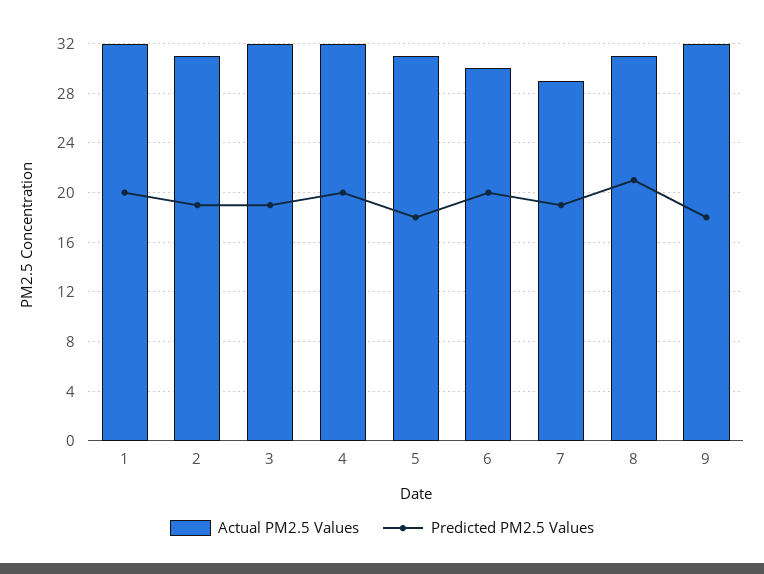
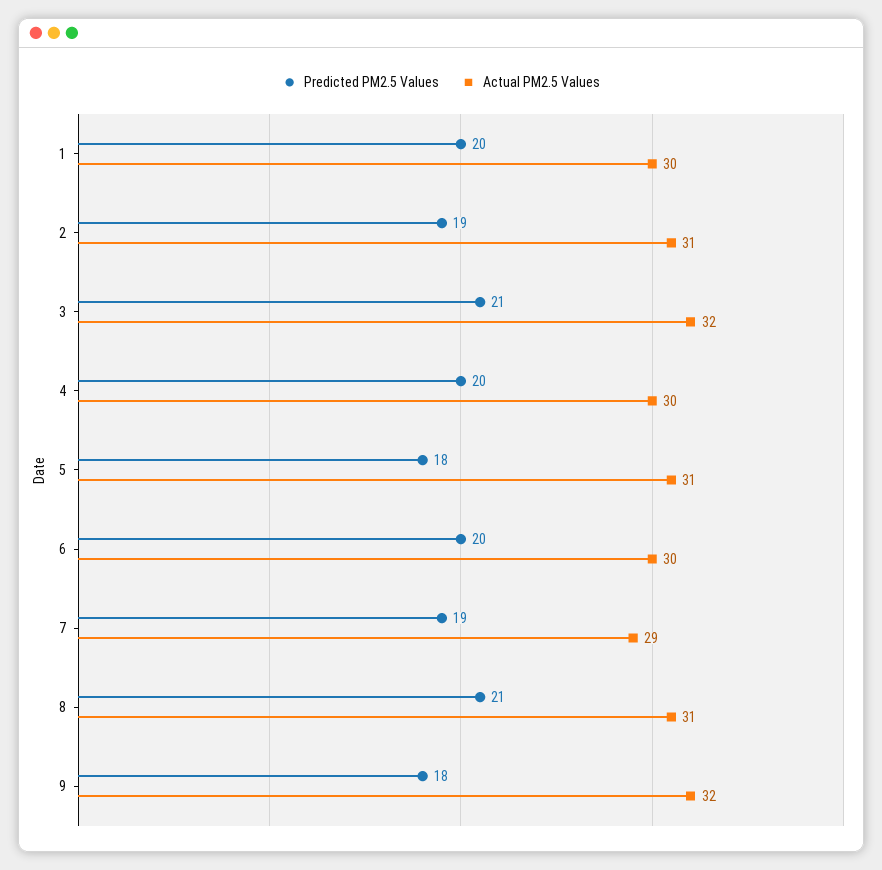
Actual PM2.5 Values, 1: 32 -> 30
Predicted PM2.5 Values, 3: 19 -> 21
Actual PM2.5 Values, 4: 32 -> 30

